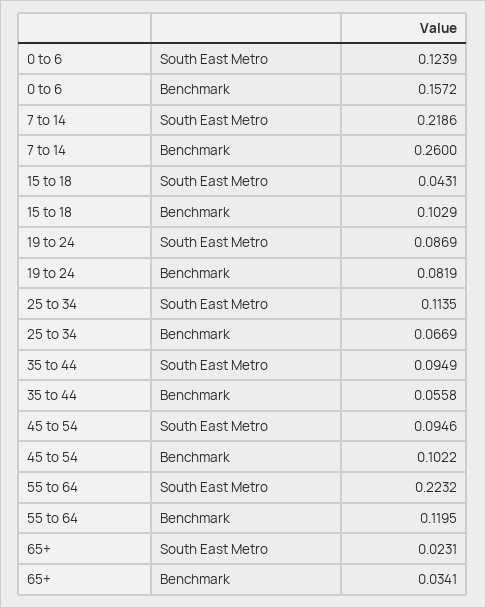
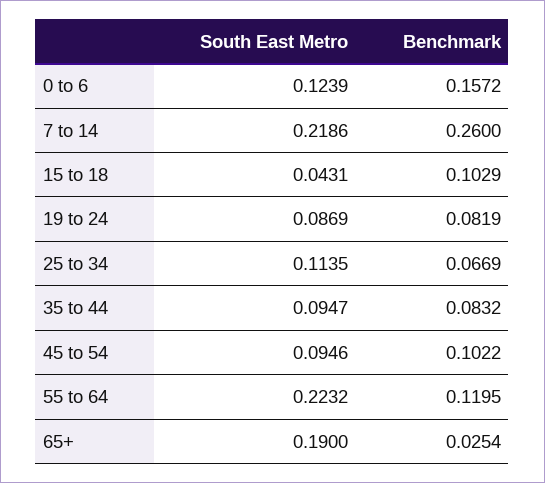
35 to 44, South East Metro: 0.0949 -> 0.0947
35 to 44, Benchmark: 0.0558 -> 0.0832
65+, South East Metro: 0.0231 -> 0.19
65+, Benchmark: 0.0341 -> 0.0254

